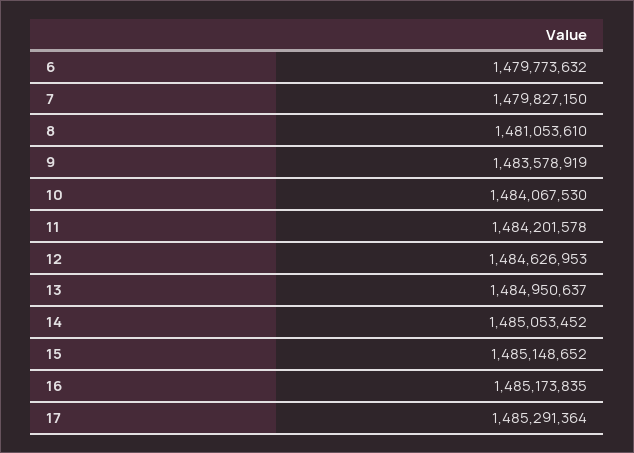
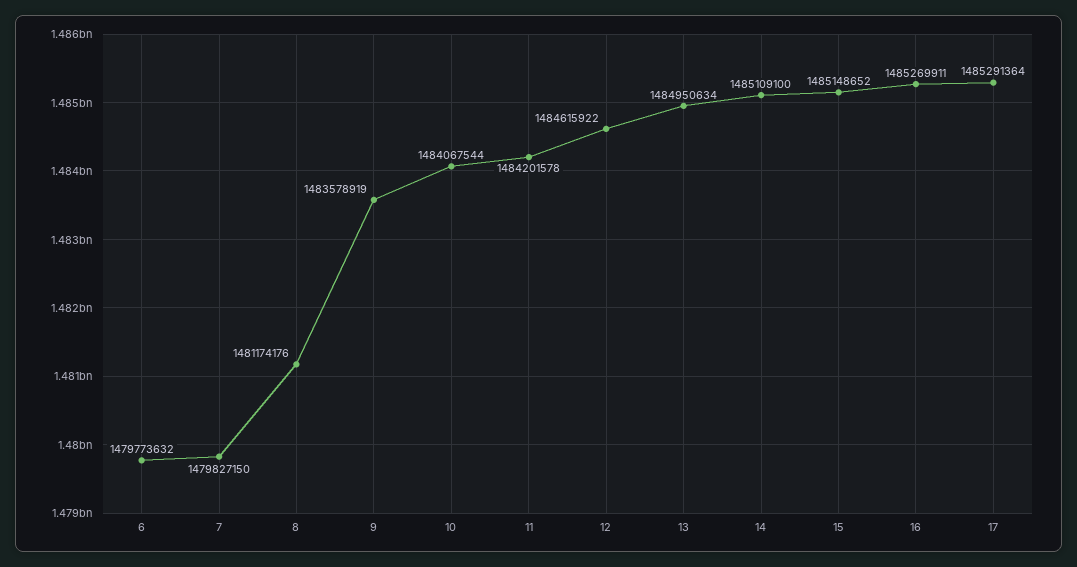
8: 1481053610 -> 1481174176
10: 1484067530 -> 1484067544
12: 1484626953 -> 1484615922
13: 1484950637 -> 1484950634
14: 1485053452 -> 1485109100
16: 1485173835 -> 1485269911

